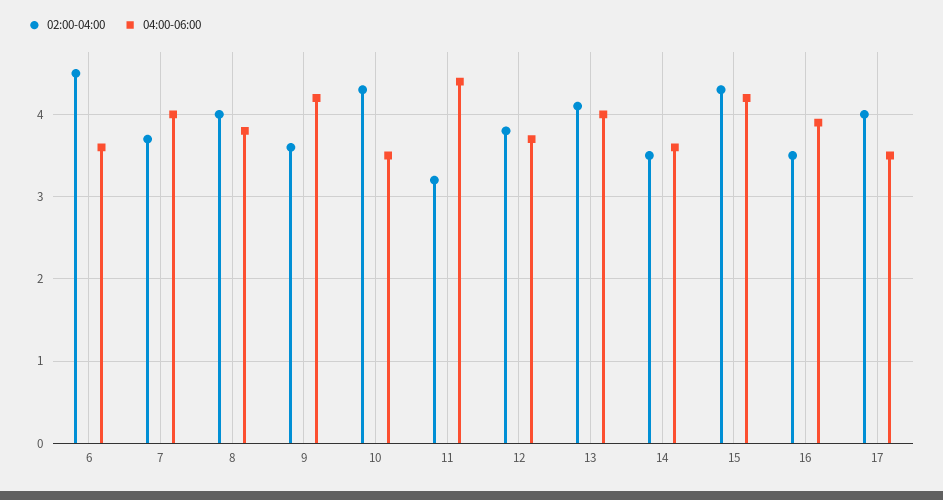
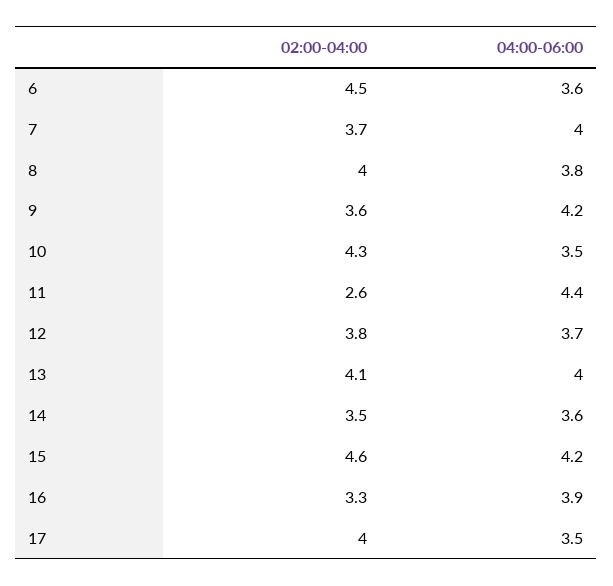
02:00-04:00, 11: 3.2 -> 2.6
02:00-04:00, 15: 4.3 -> 4.6
02:00-04:00, 16: 3.5 -> 3.3

